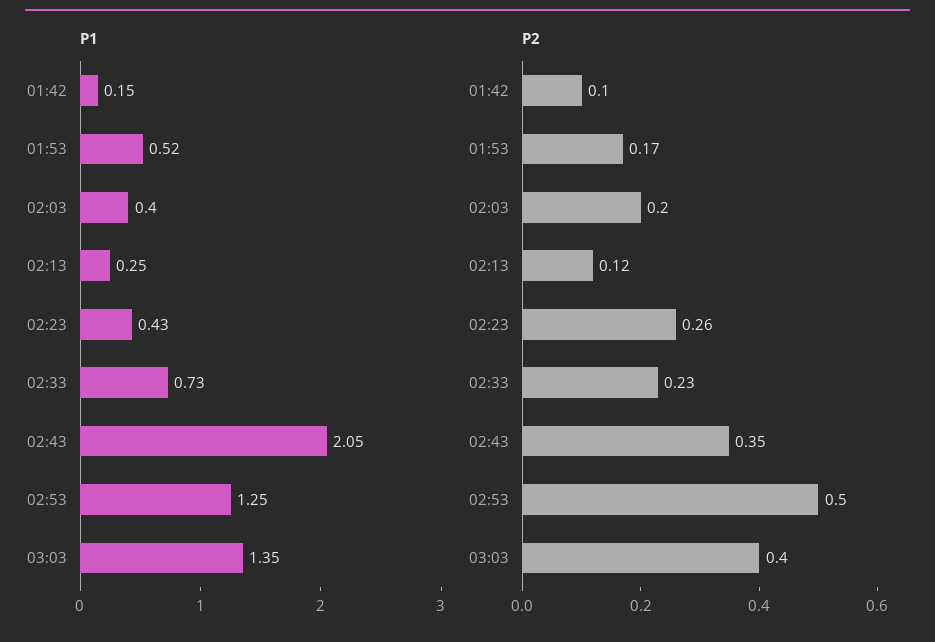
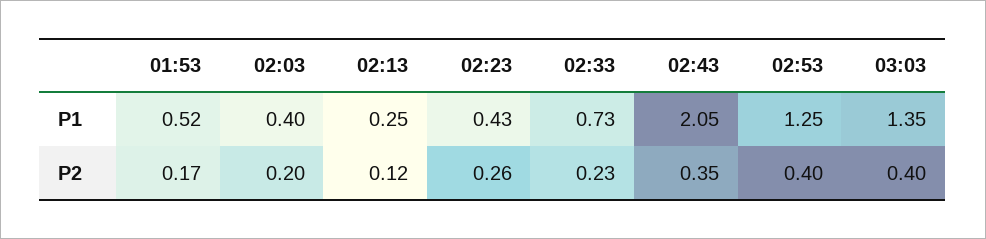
P1, 01:42: 0.15 -> none
P2, 01:42: 0.1 -> none
P2, 02:53: 0.5 -> 0.4

